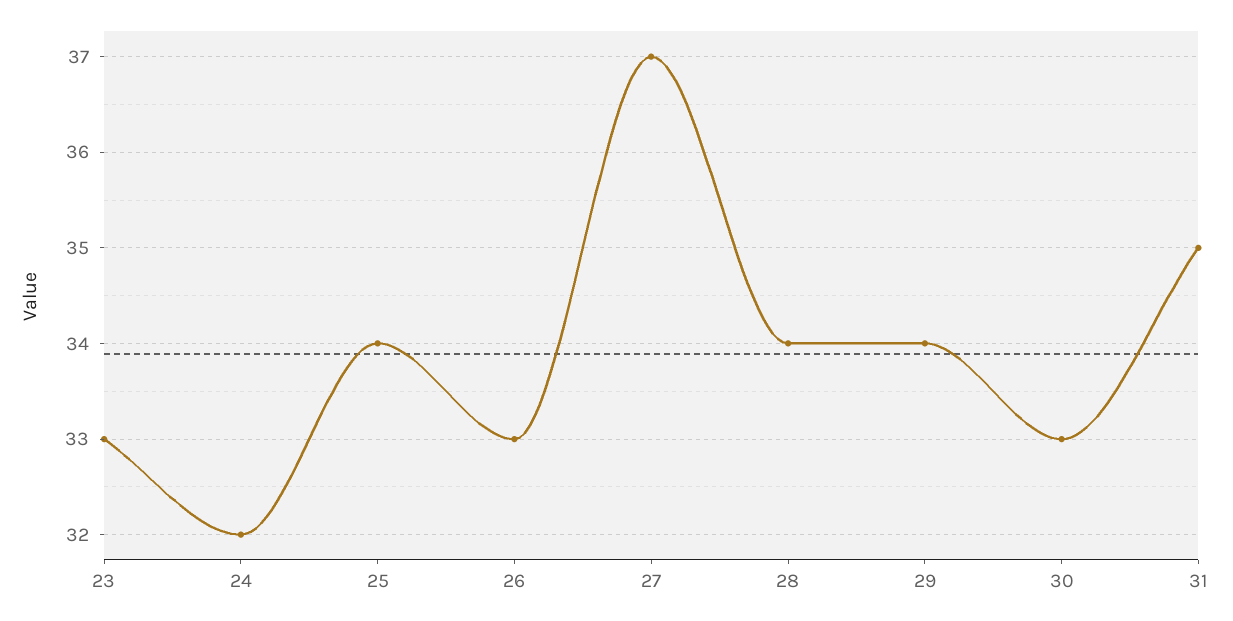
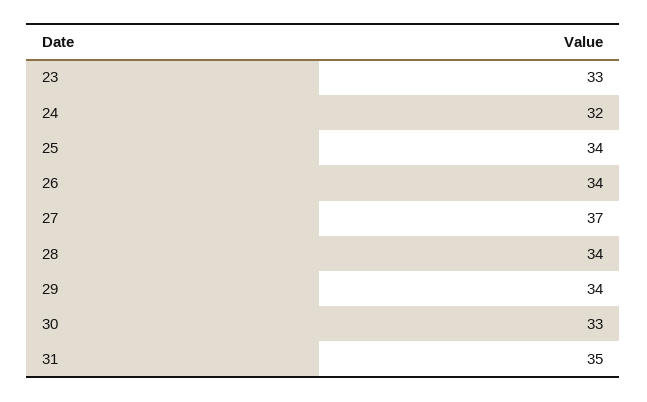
26: 33 -> 34

